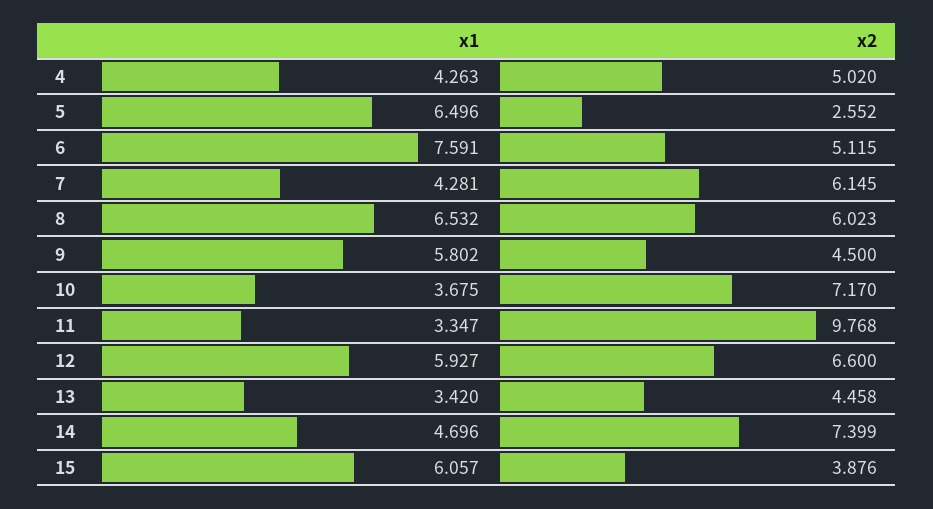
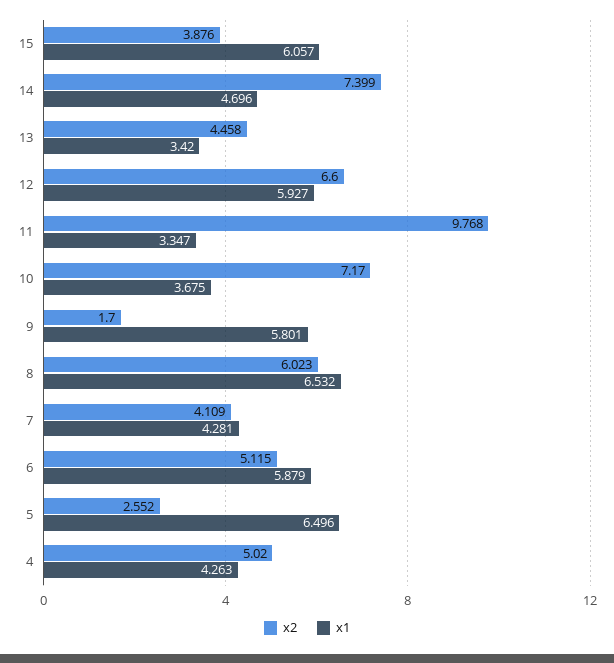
x1, 6: 7.591 -> 5.879
x2, 7: 6.145 -> 4.109
x1, 9: 5.802 -> 5.801
x2, 9: 4.5 -> 1.7

